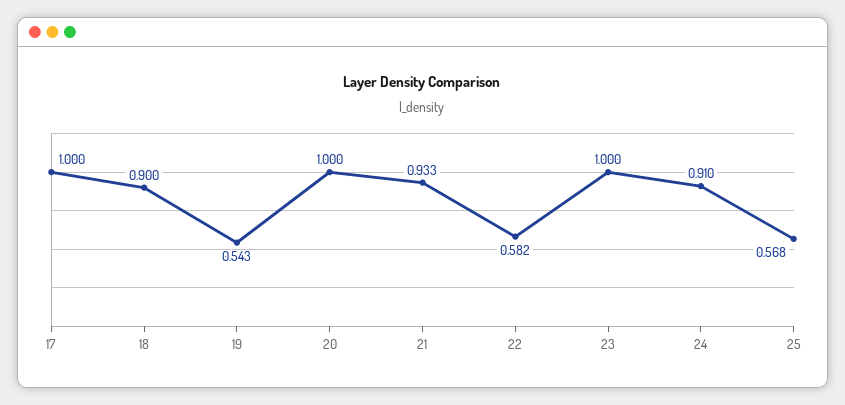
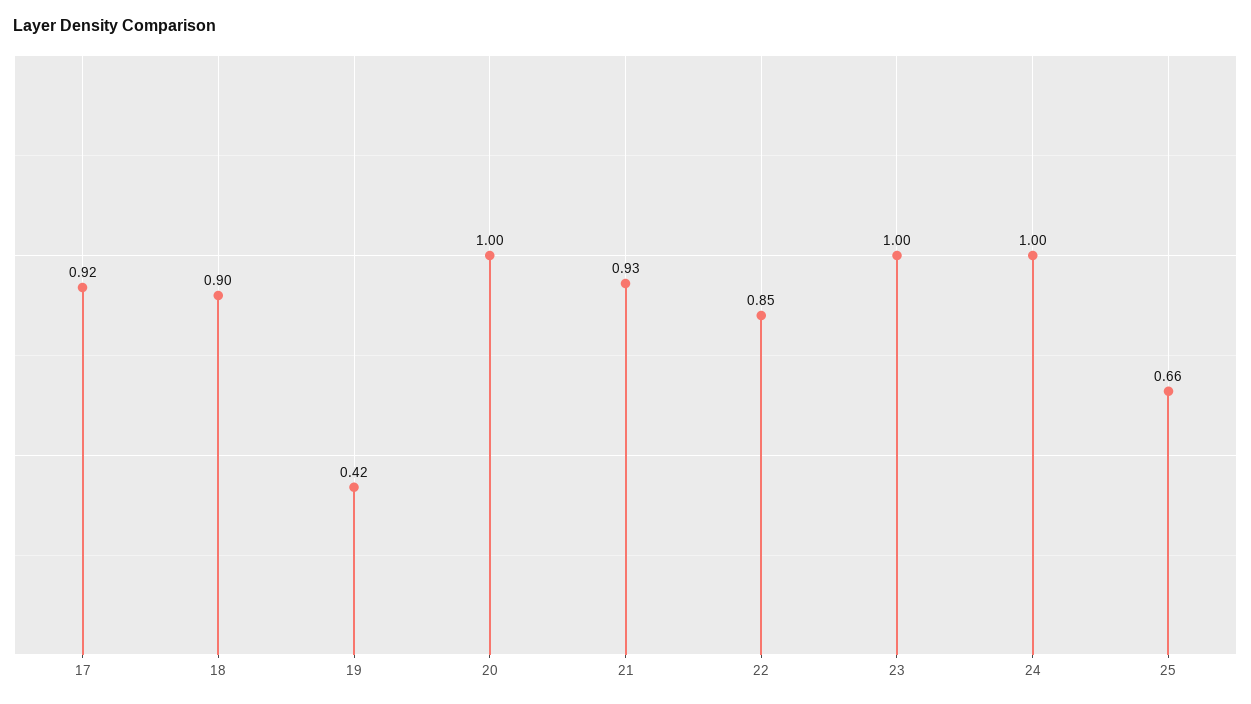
17: 1 -> 0.92
19: 0.543 -> 0.42
22: 0.582 -> 0.85
24: 0.91 -> 1
25: 0.568 -> 0.66

